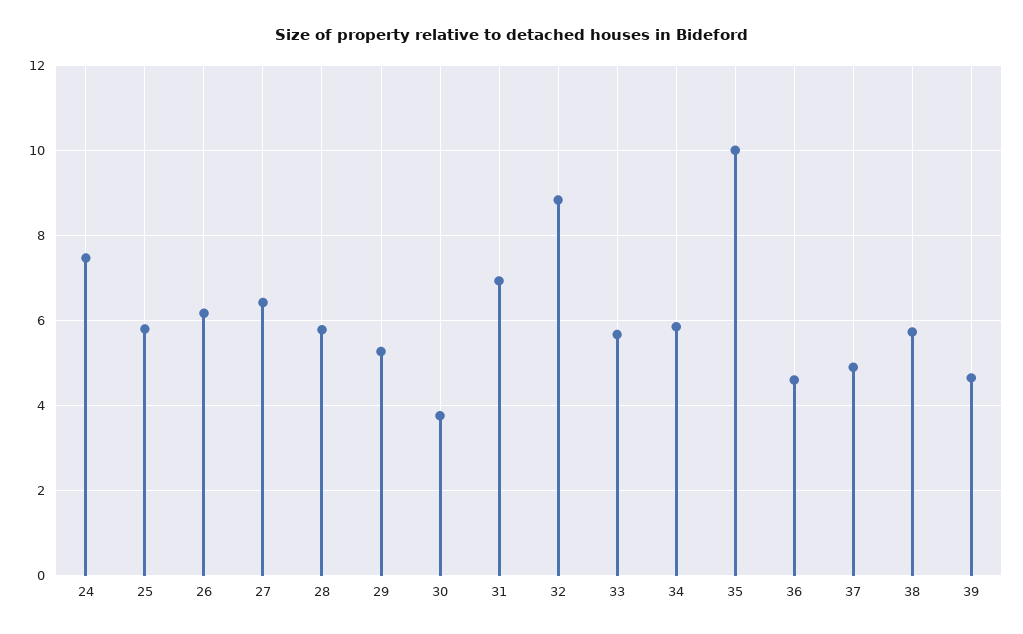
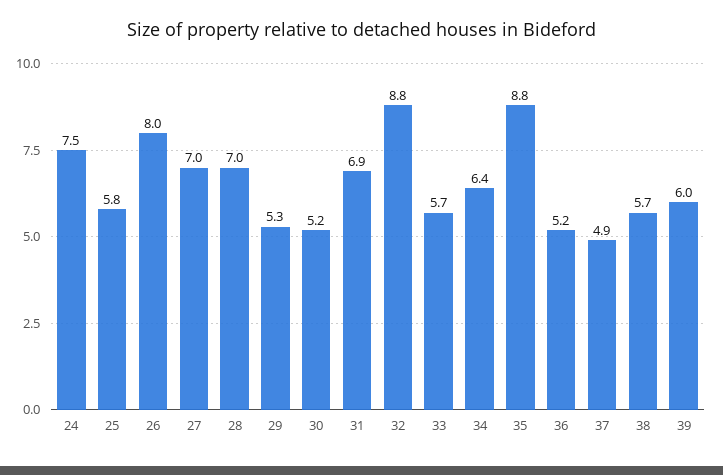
26: 6.2 -> 8
27: 6.4 -> 7
28: 5.8 -> 7
30: 3.8 -> 5.2
34: 5.8 -> 6.4
35: 10 -> 8.8
36: 4.6 -> 5.2
39: 4.6 -> 6

